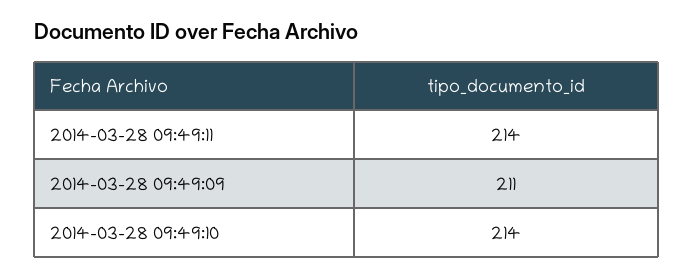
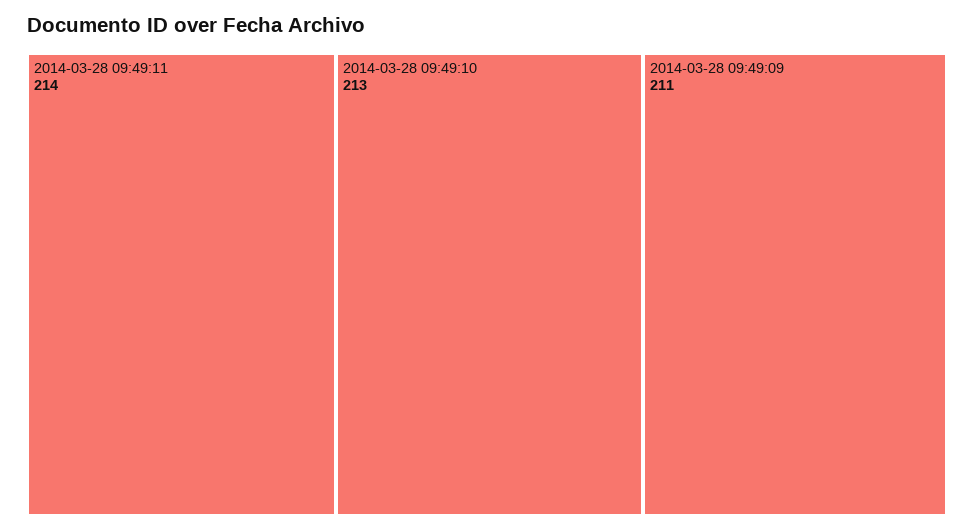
2014-03-28 09:49:10: 214 -> 213

